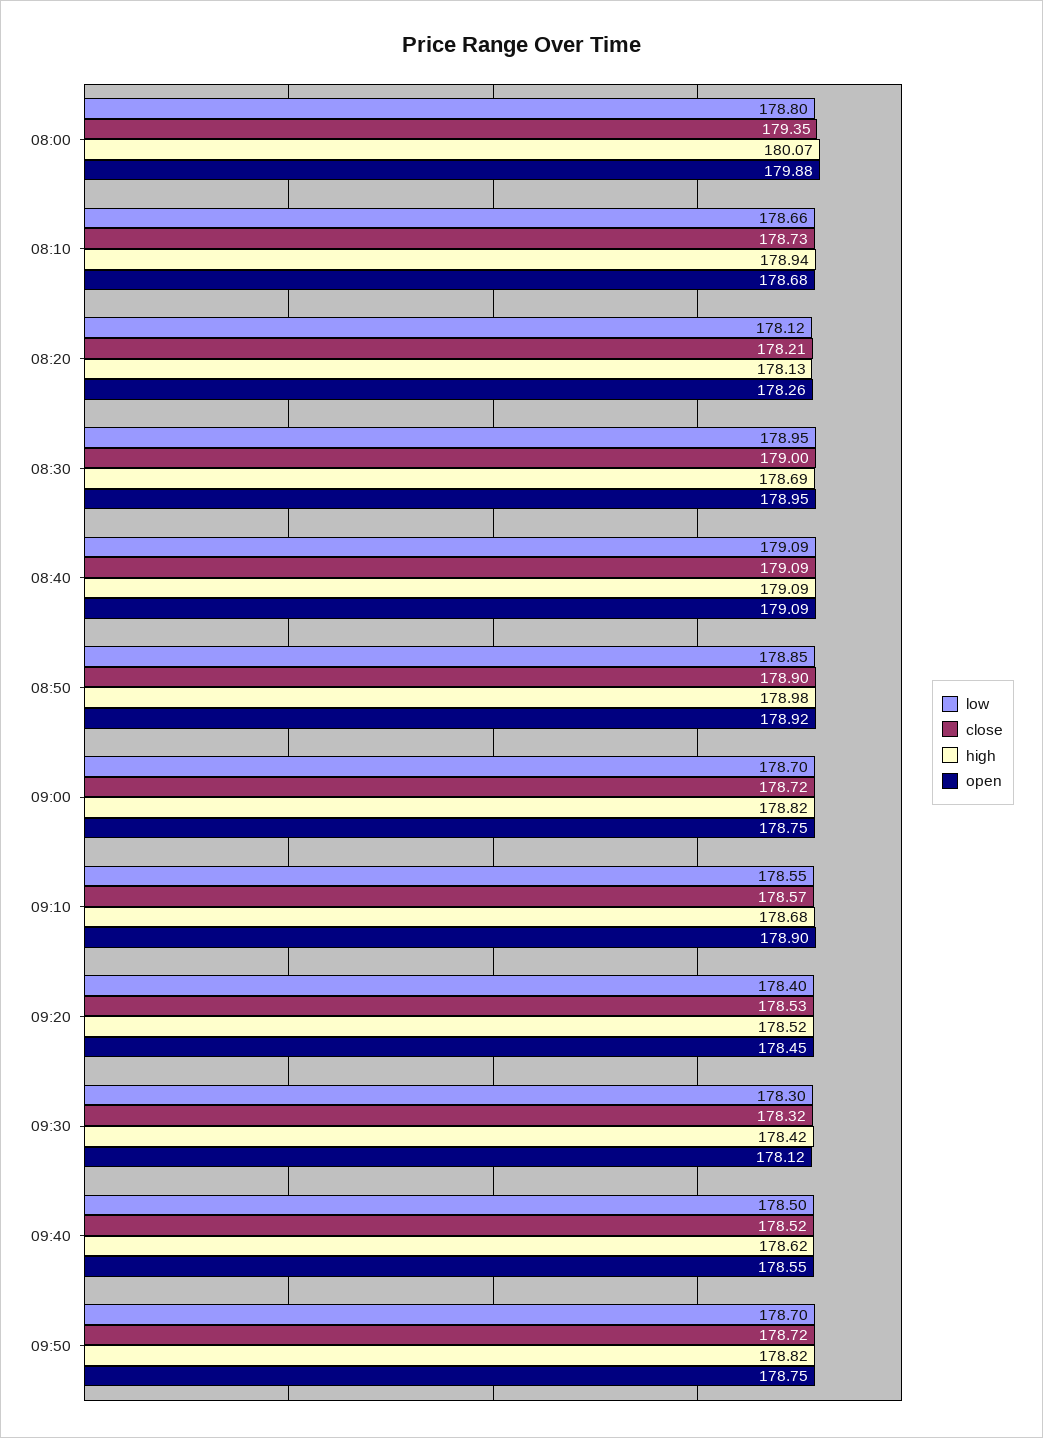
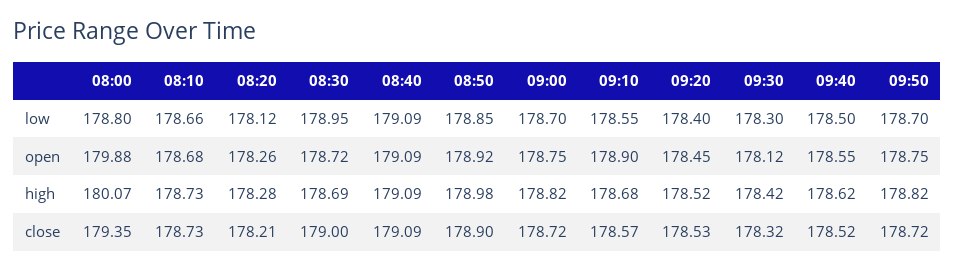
high, 08:10: 178.94 -> 178.73
high, 08:20: 178.13 -> 178.28
open, 08:30: 178.95 -> 178.72

